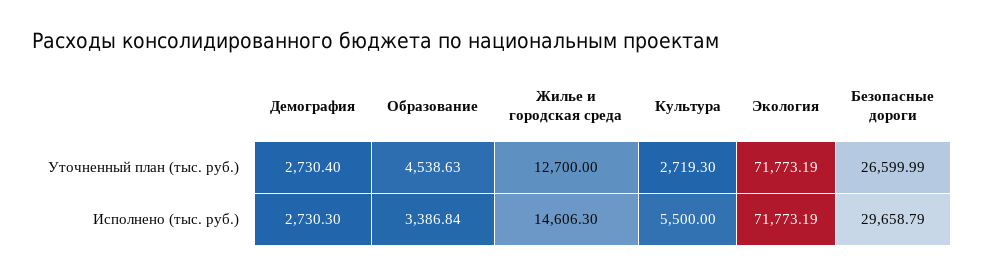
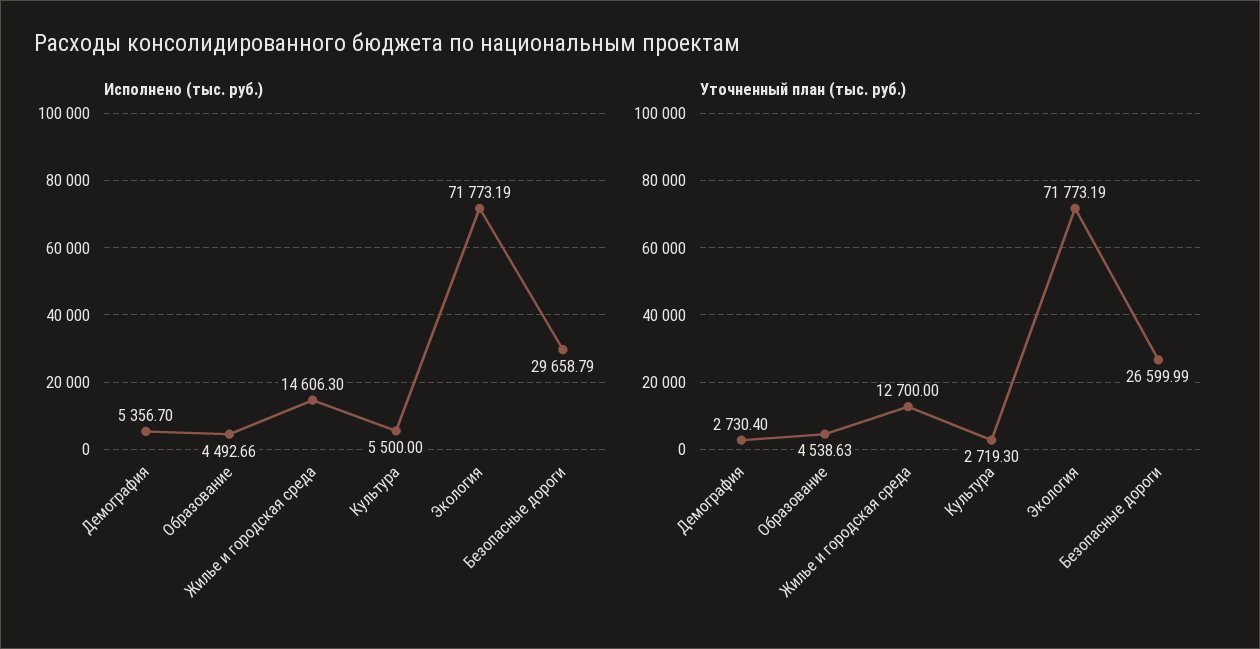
Исполнено (тыс. руб.), Демография: 2730.3 -> 5356.7
Исполнено (тыс. руб.), Образование: 3386.84 -> 4492.66

